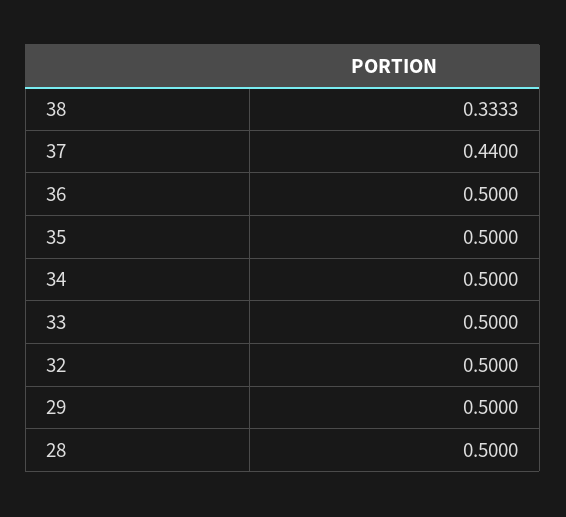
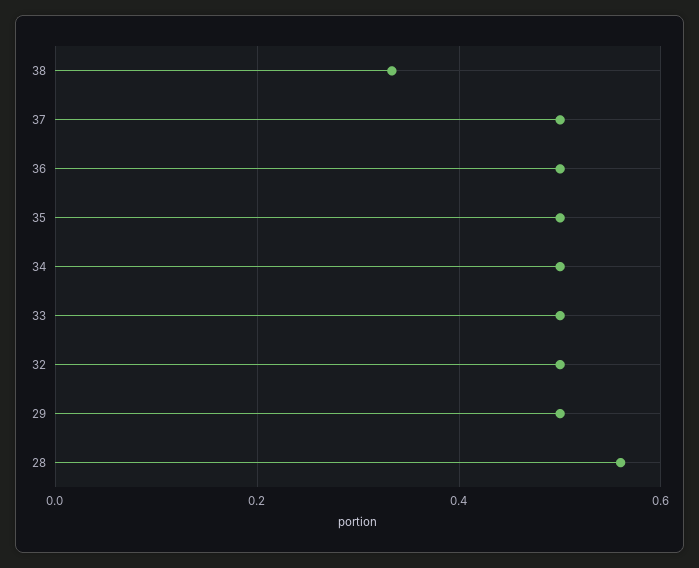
37: 0.44 -> 0.5
28: 0.5 -> 0.56

